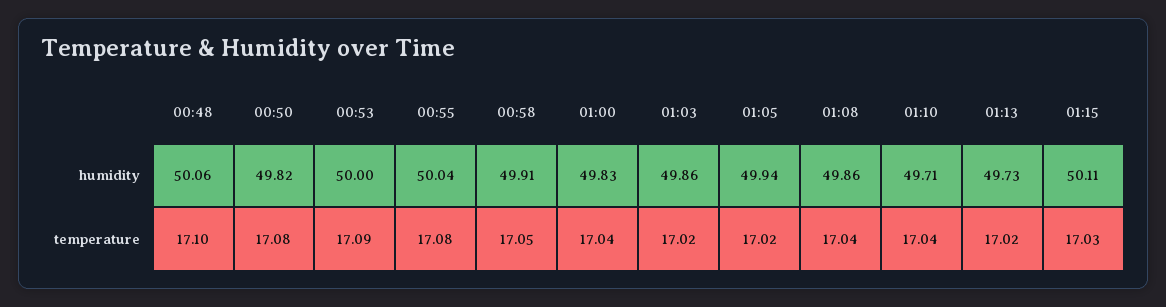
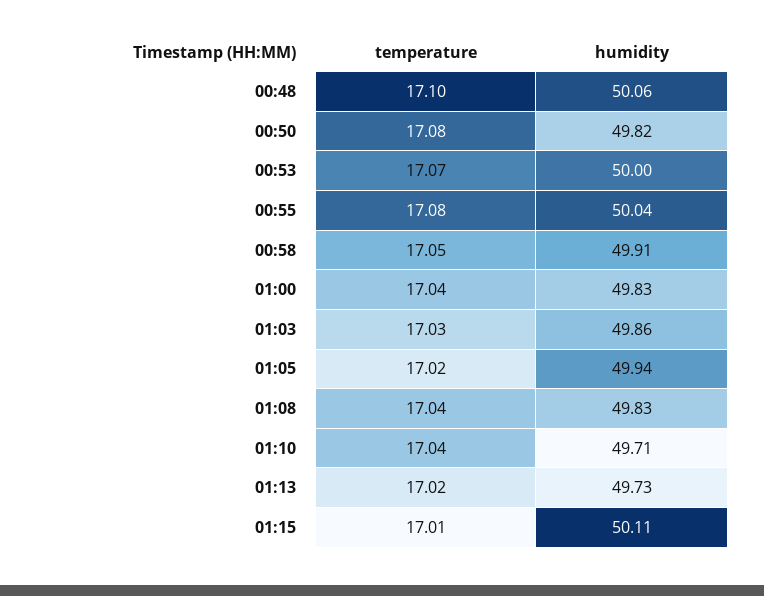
01:08, humidity: 49.86 -> 49.83
00:53, temperature: 17.09 -> 17.07
01:03, temperature: 17.02 -> 17.03
01:15, temperature: 17.03 -> 17.01

